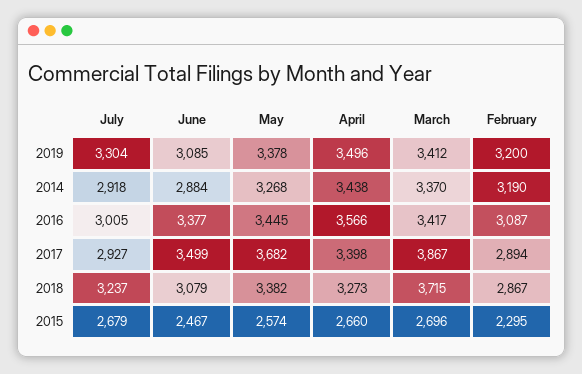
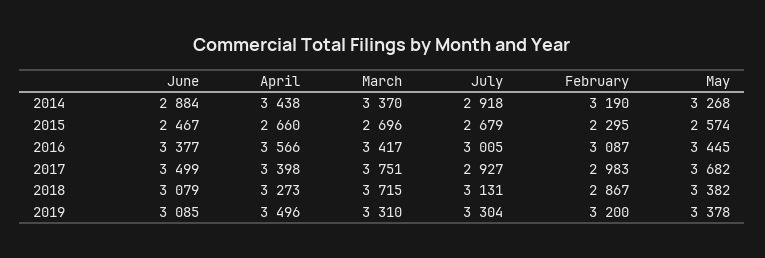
March, 2019: 3412 -> 3310
March, 2017: 3867 -> 3751
February, 2017: 2894 -> 2983
July, 2018: 3237 -> 3131

